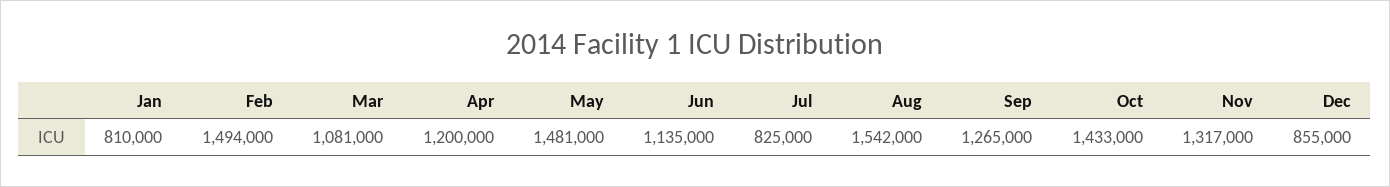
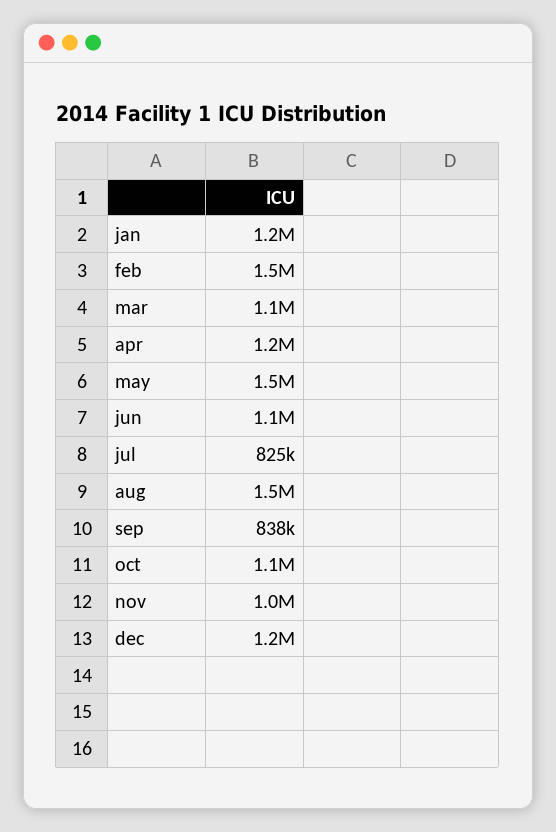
Jan: 810000 -> 1200000
Sep: 1265000 -> 838000
Oct: 1433000 -> 1100000
Nov: 1317000 -> 1000000
Dec: 855000 -> 1200000

